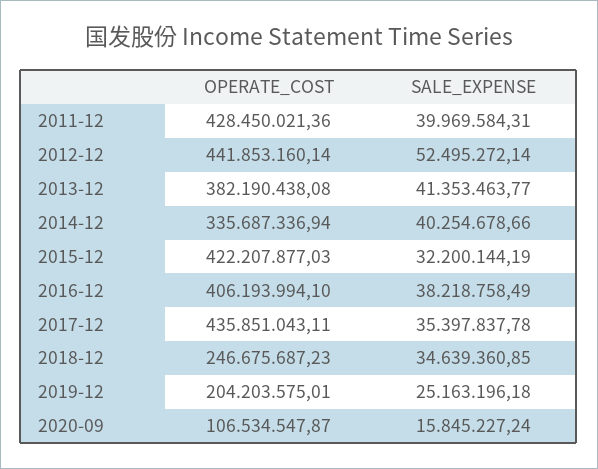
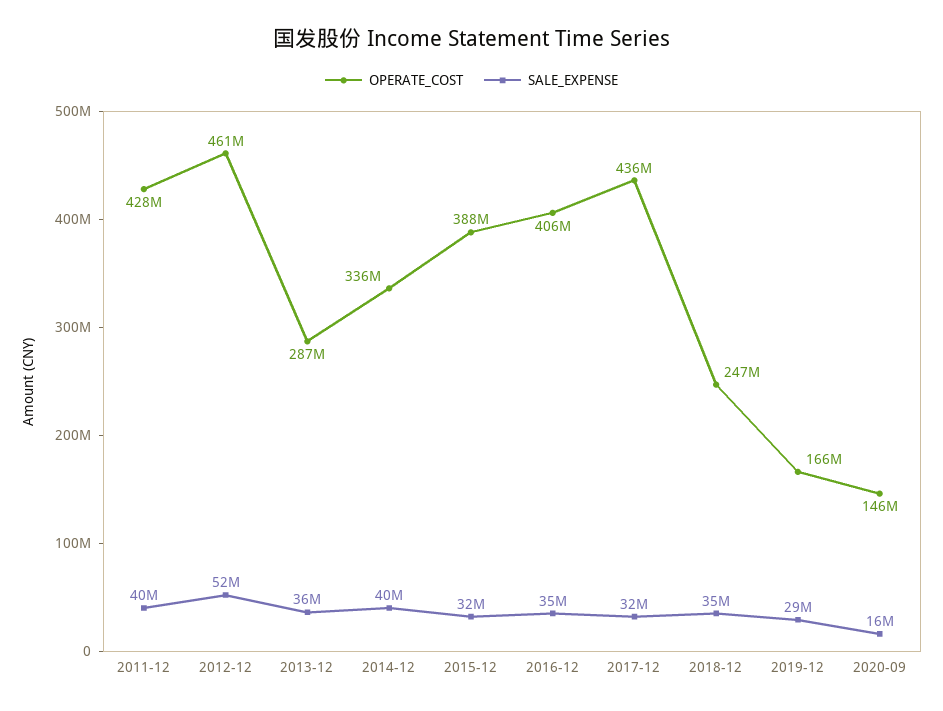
OPERATE_COST, 2012-12: 441853160.14 -> 461000000
OPERATE_COST, 2013-12: 382190438.08 -> 287000000
SALE_EXPENSE, 2013-12: 41353463.77 -> 36000000
OPERATE_COST, 2015-12: 422207877.03 -> 388000000
SALE_EXPENSE, 2016-12: 38218758.49 -> 35000000
SALE_EXPENSE, 2017-12: 35397837.78 -> 32000000
OPERATE_COST, 2019-12: 204203575.01 -> 166000000
SALE_EXPENSE, 2019-12: 25163196.18 -> 29000000
OPERATE_COST, 2020-09: 106534547.87 -> 146000000

